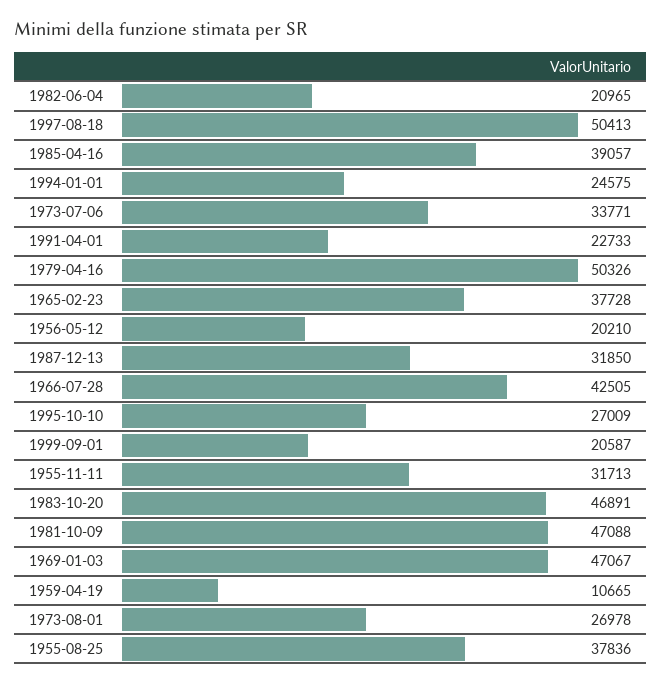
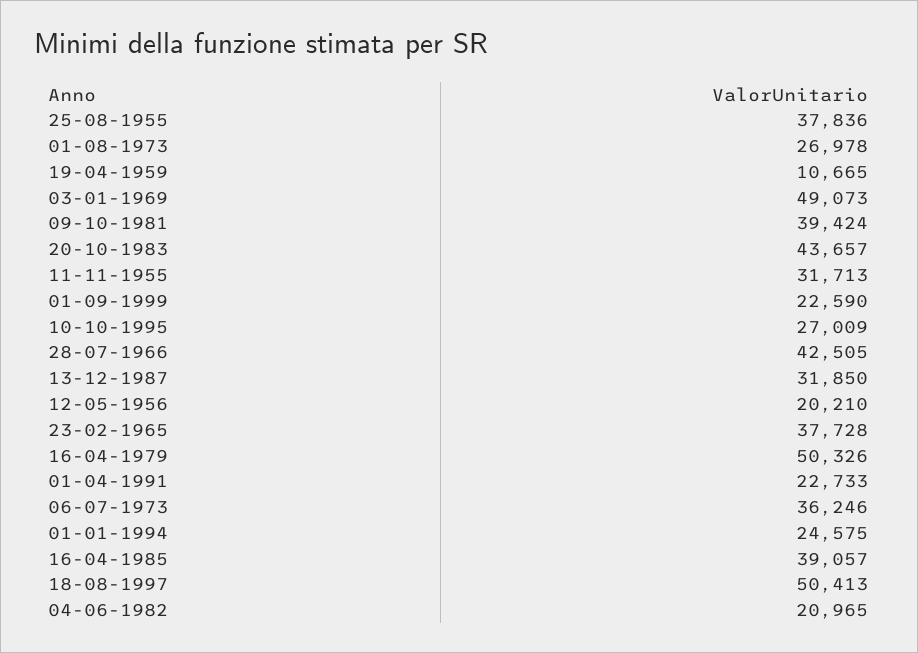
1973-07-06: 33771 -> 36246
1999-09-01: 20587 -> 22590
1983-10-20: 46891 -> 43657
1981-10-09: 47088 -> 39424
1969-01-03: 47067 -> 49073

